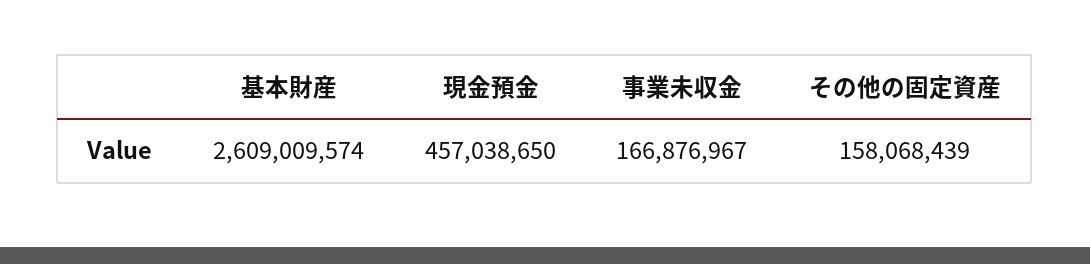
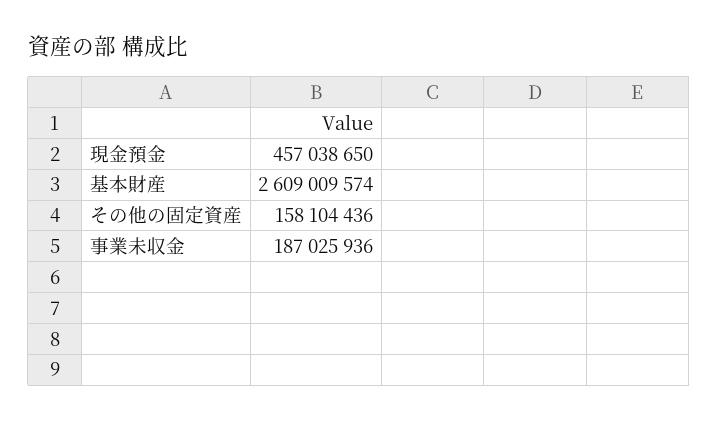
事業未収金: 166876967 -> 187025936
その他の固定資産: 158068439 -> 158104436

